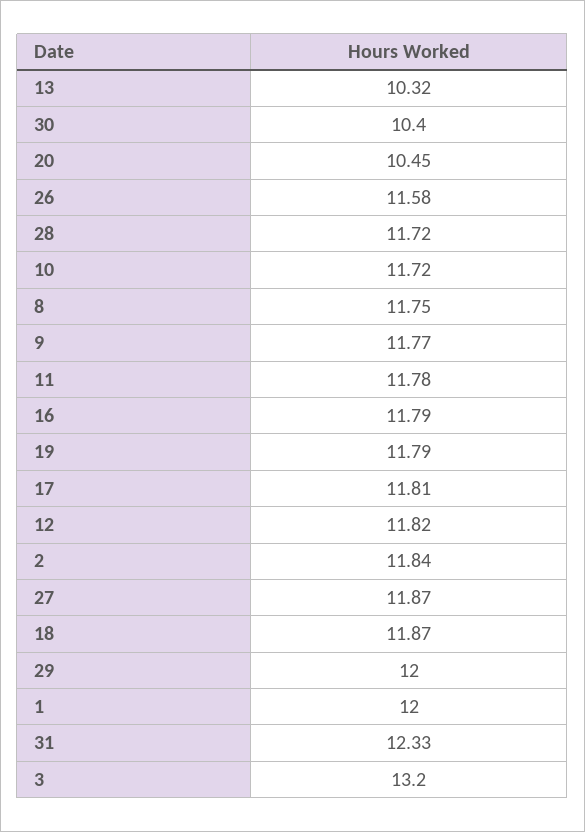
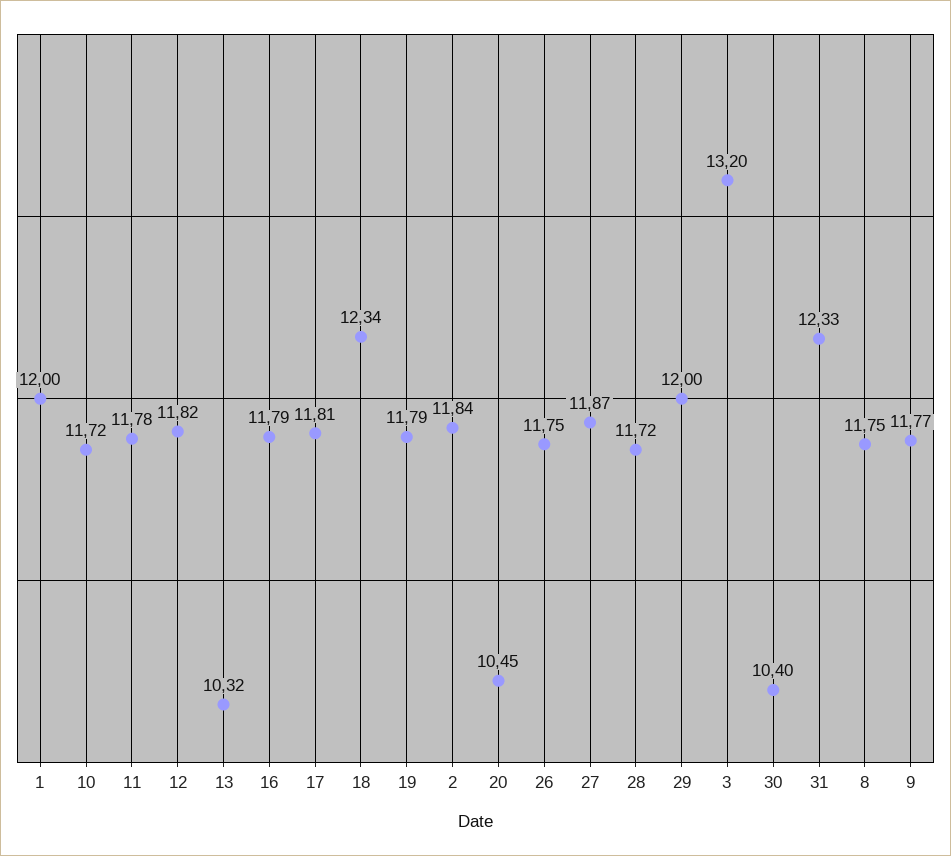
26: 11.58 -> 11.75
18: 11.87 -> 12.34

